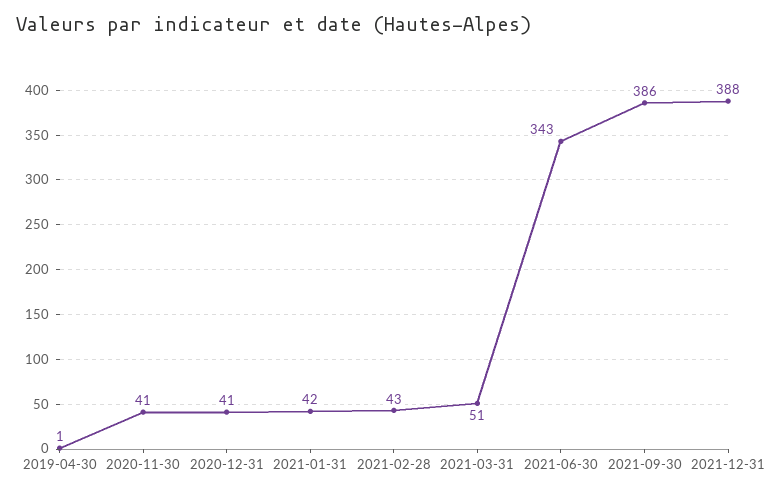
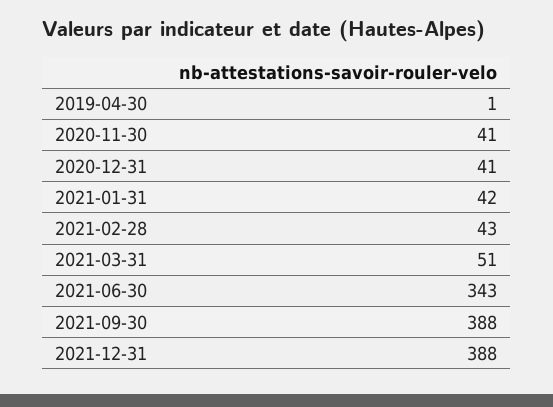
2021-09-30: 386 -> 388

